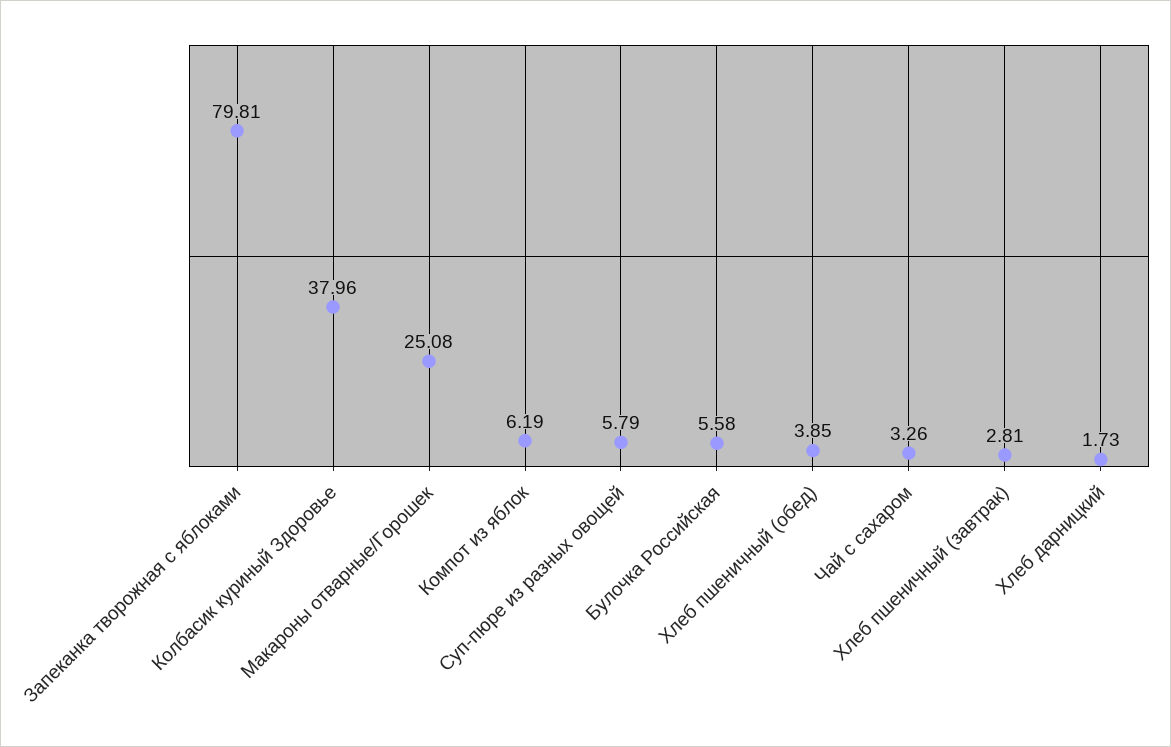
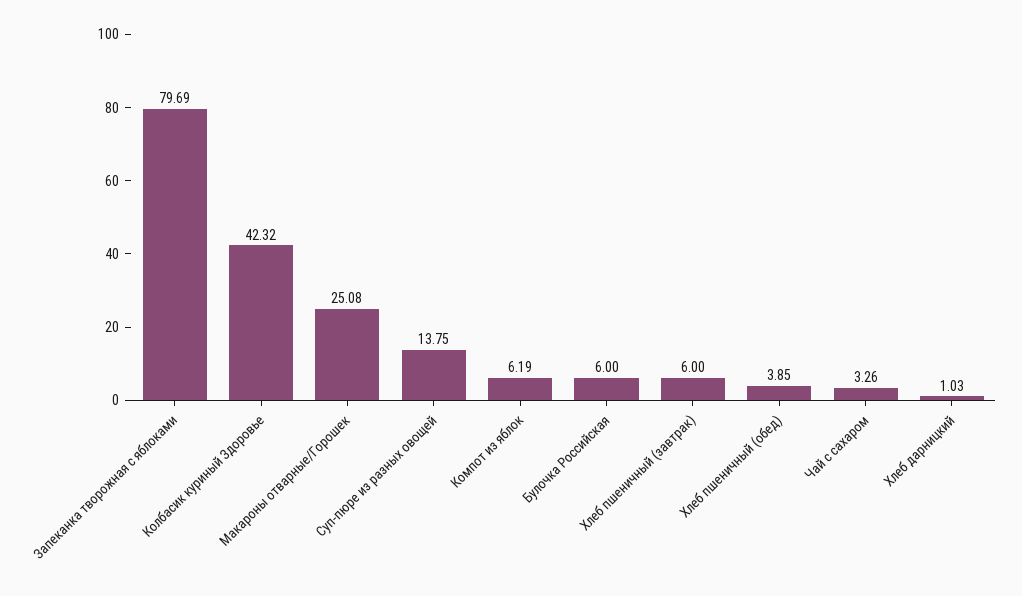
Запеканка творожная с яблоками: 79.81 -> 79.69
Колбасик куриный Здоровье: 37.96 -> 42.32
Суп-пюре из разных овощей: 5.79 -> 13.75
Булочка Российская: 5.58 -> 6
Хлеб пшеничный (завтрак): 2.81 -> 6
Хлеб дарницкий: 1.73 -> 1.03

